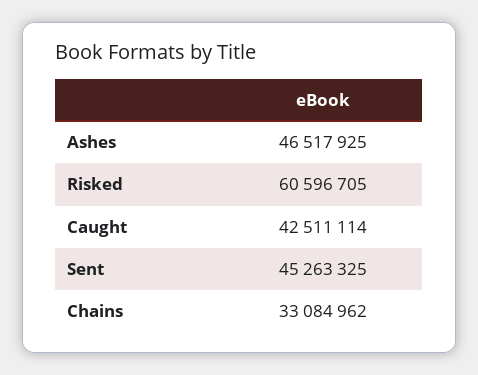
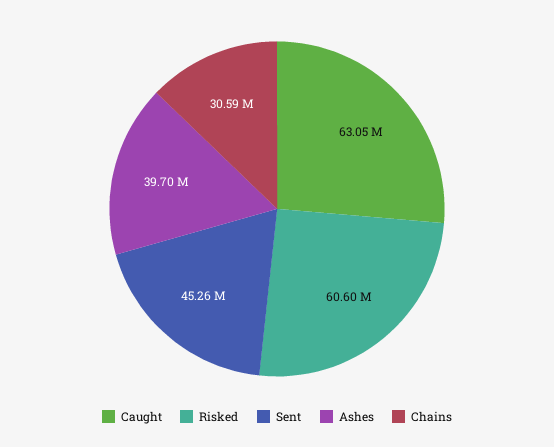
Ashes: 46517925 -> 39700000
Caught: 42511114 -> 63050000
Chains: 33084962 -> 30590000

